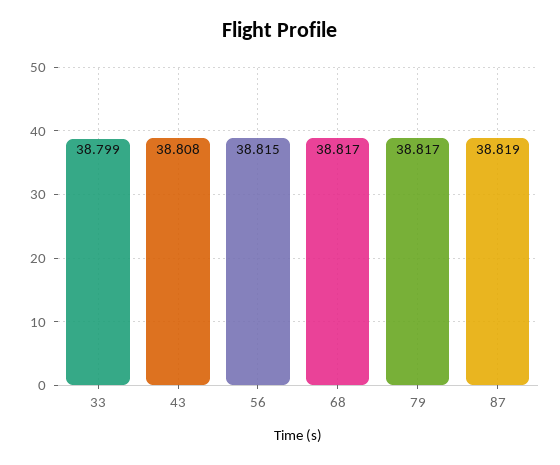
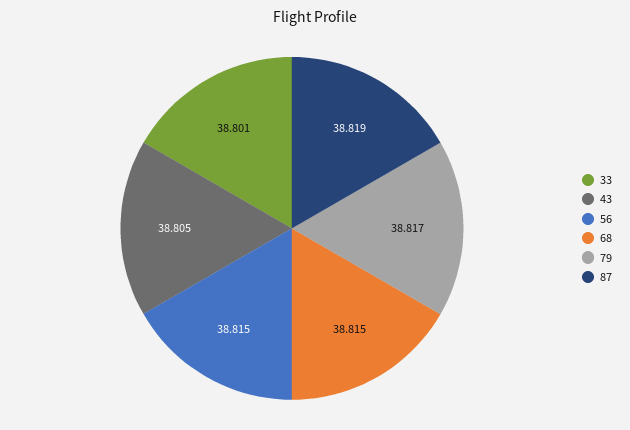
33: 38.799 -> 38.801
43: 38.808 -> 38.805
68: 38.817 -> 38.815

